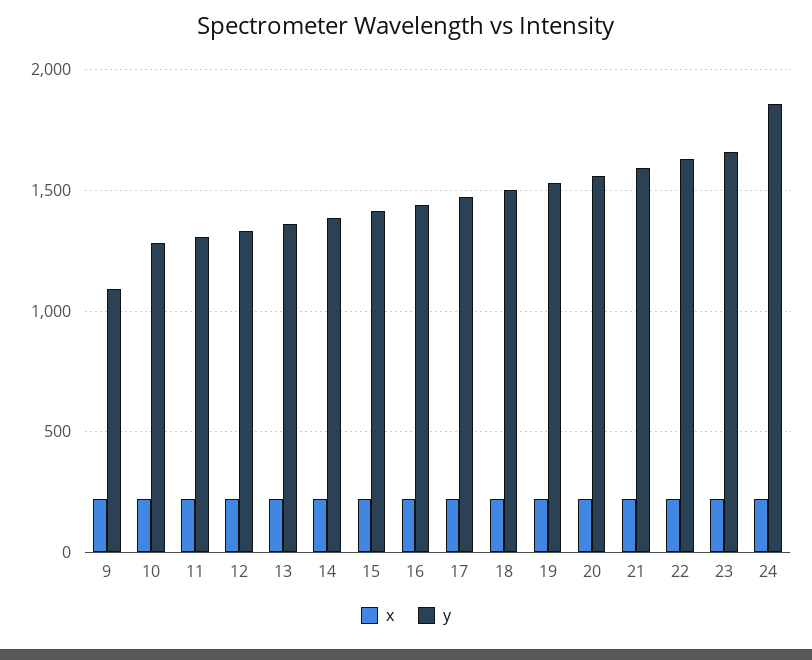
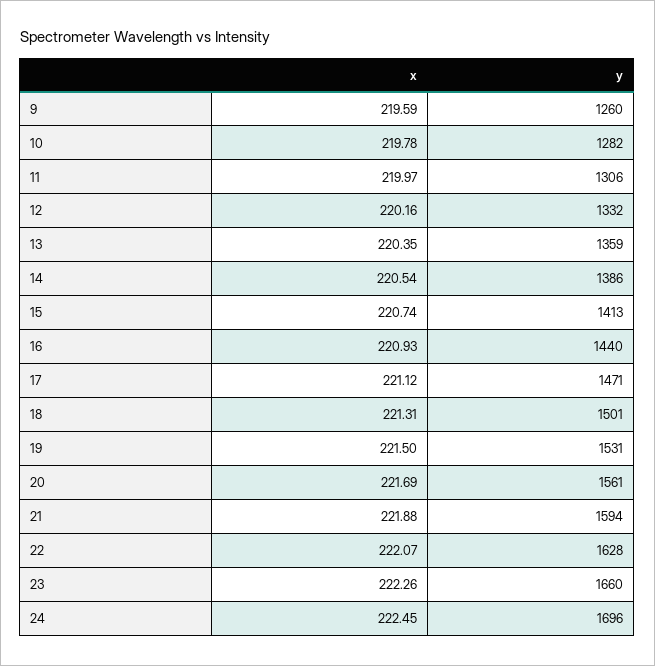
y, 9: 1100 -> 1260
y, 24: 1850 -> 1696

